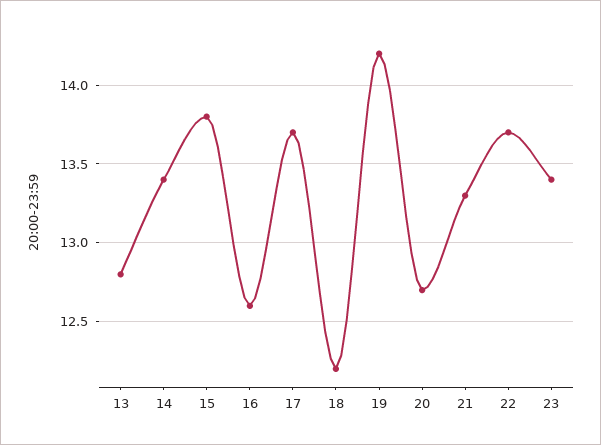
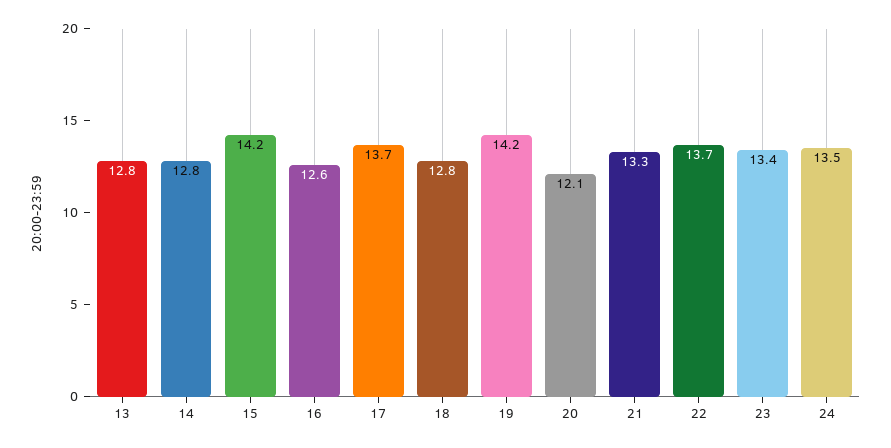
14: 13.4 -> 12.8
15: 13.8 -> 14.2
18: 12.2 -> 12.8
20: 12.7 -> 12.1
24: none -> 13.5

